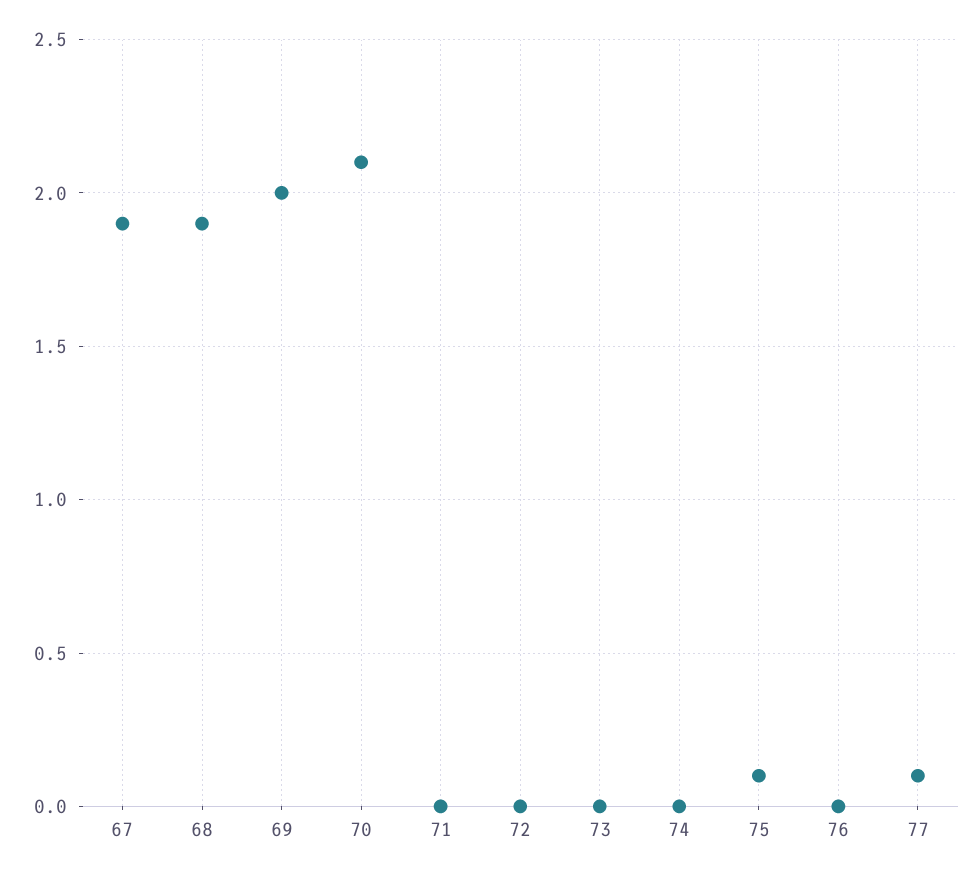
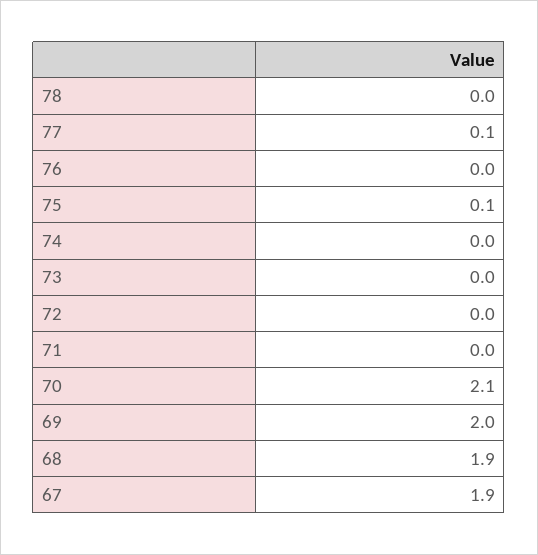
78: none -> 0

